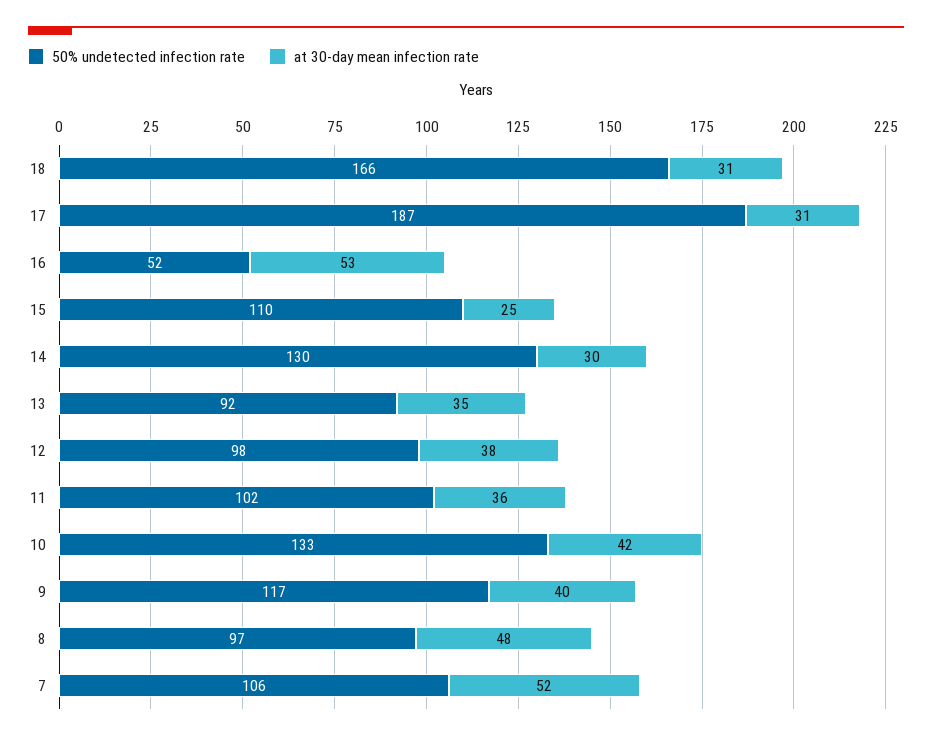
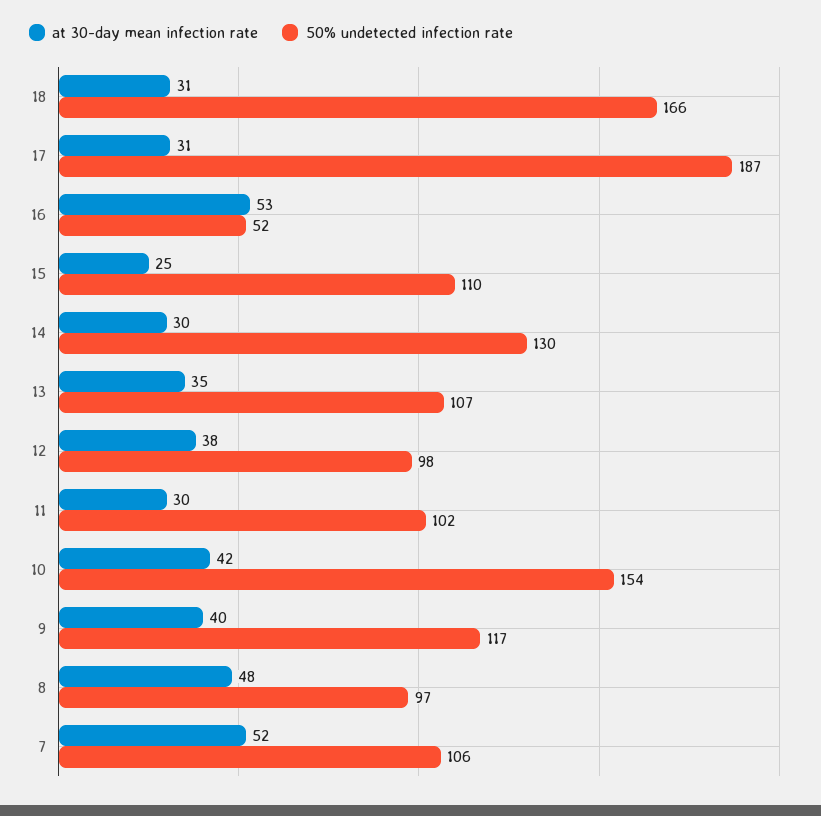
50% undetected infection rate, 13: 92 -> 107
at 30-day mean infection rate, 11: 36 -> 30
50% undetected infection rate, 10: 133 -> 154

